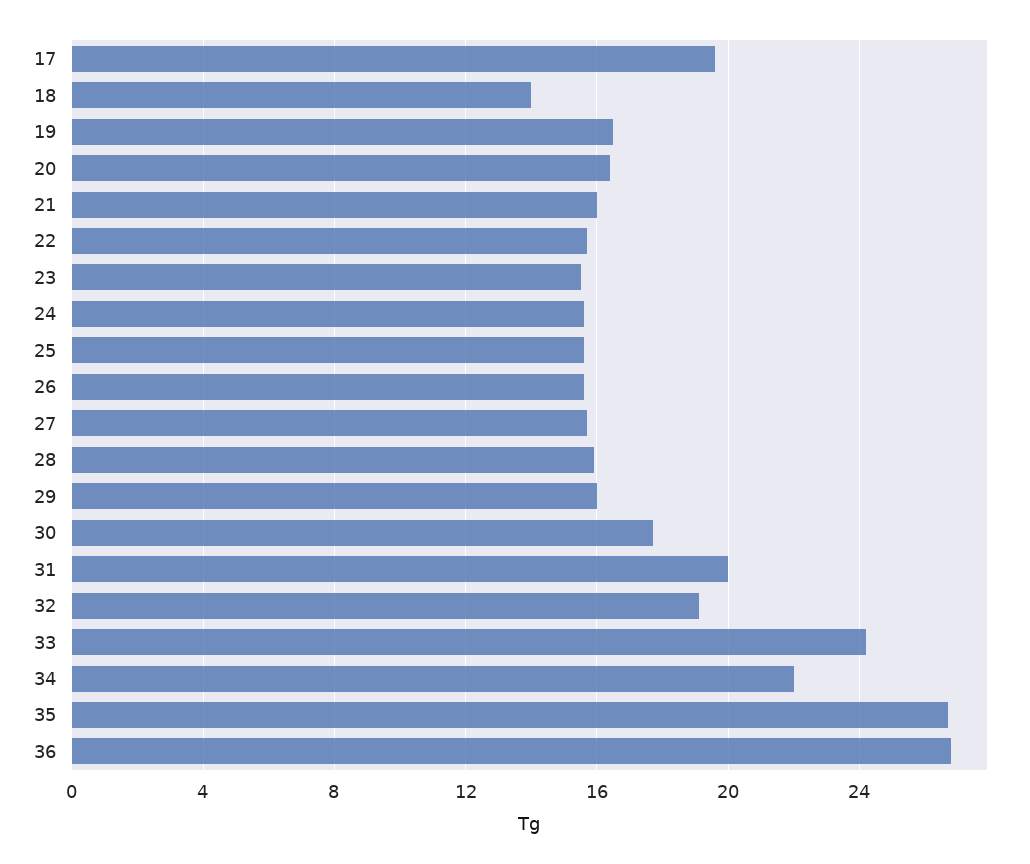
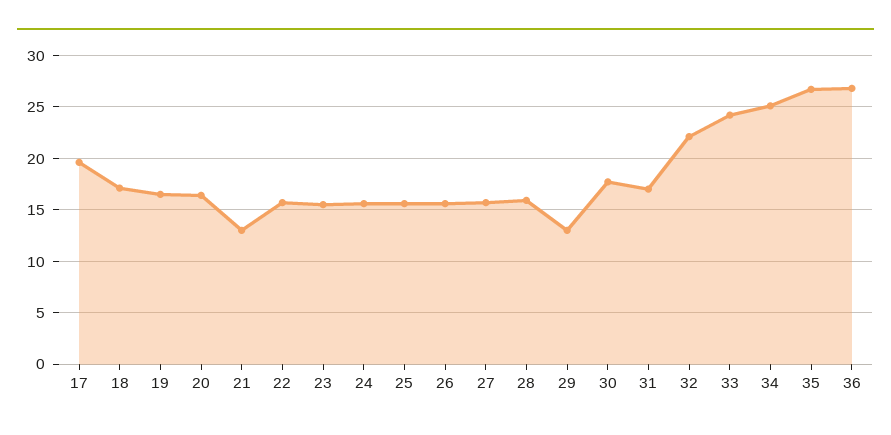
18: 14 -> 17
21: 16 -> 13
29: 16 -> 13
31: 20 -> 17
32: 19 -> 22
34: 22 -> 25

